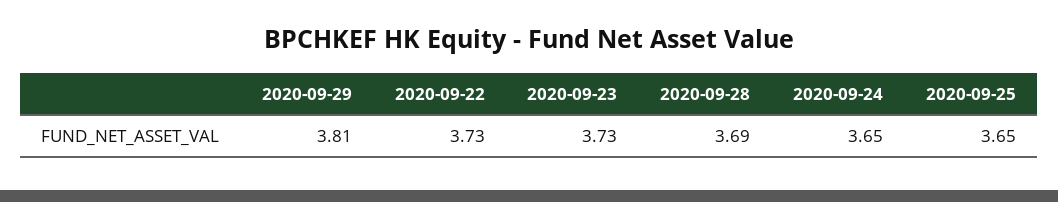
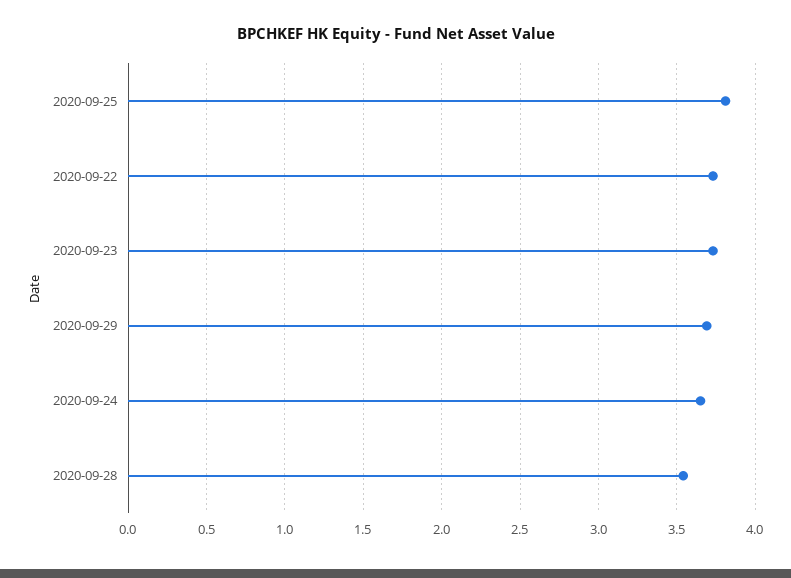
2020-09-29: 3.81 -> 3.7
2020-09-28: 3.69 -> 3.55
2020-09-25: 3.65 -> 3.8

